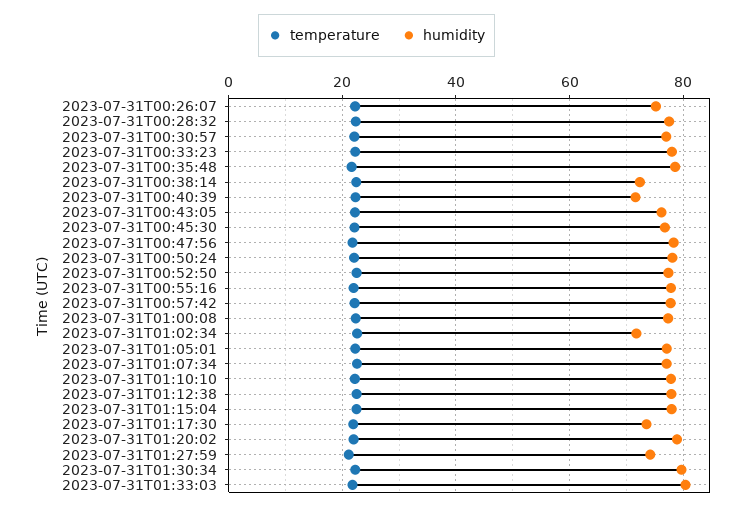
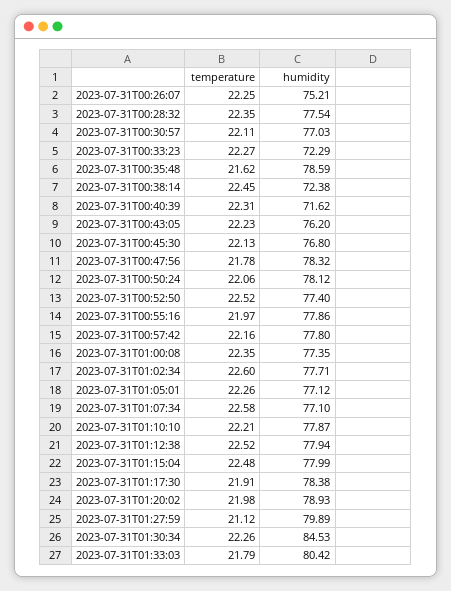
humidity, 2023-07-31T00:33:23: 78 -> 72.29
humidity, 2023-07-31T01:02:34: 72 -> 77.71
humidity, 2023-07-31T01:17:30: 74 -> 78.38
humidity, 2023-07-31T01:27:59: 74 -> 79.89
humidity, 2023-07-31T01:30:34: 80 -> 84.53

